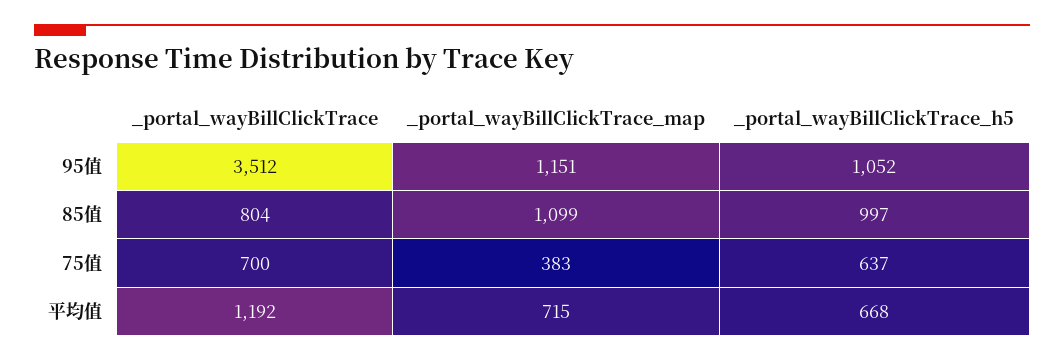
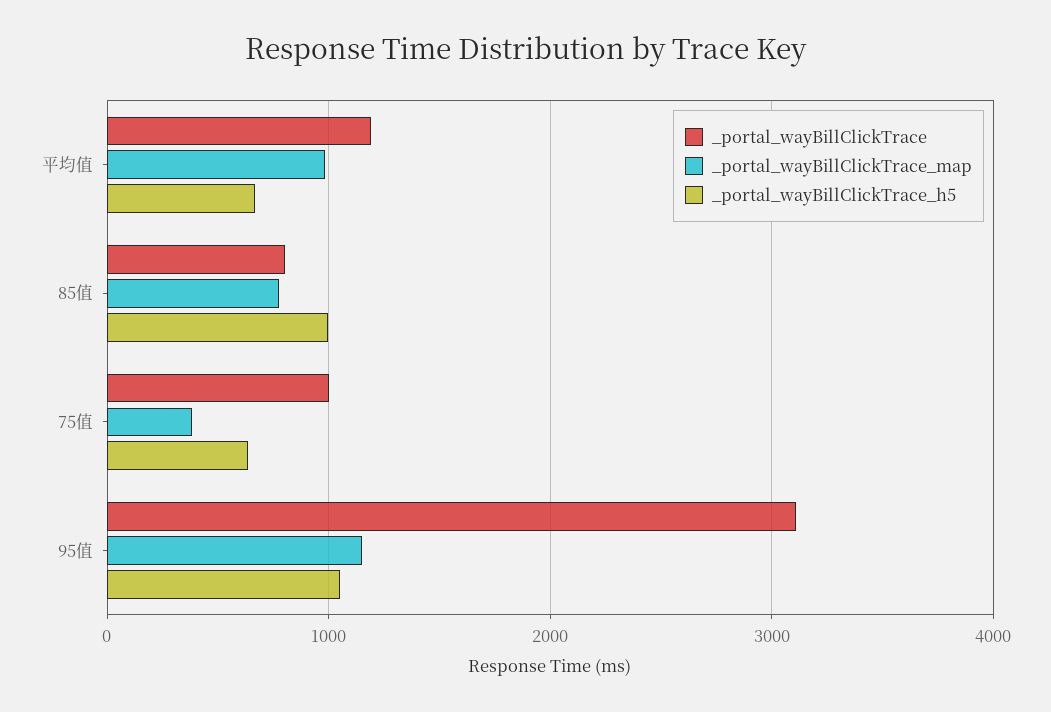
_portal_wayBillClickTrace, 95值: 3512 -> 3100
_portal_wayBillClickTrace_map, 85值: 1099 -> 800
_portal_wayBillClickTrace, 75值: 700 -> 1000
_portal_wayBillClickTrace_map, 平均值: 715 -> 1000

